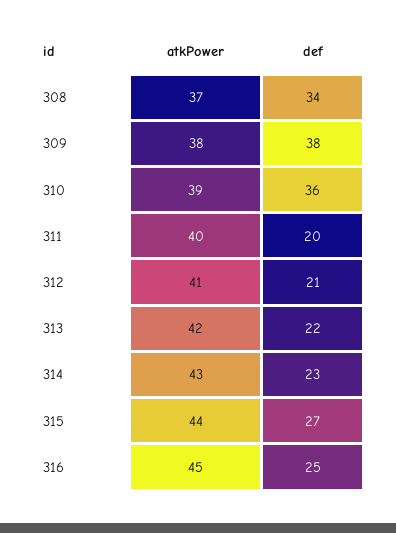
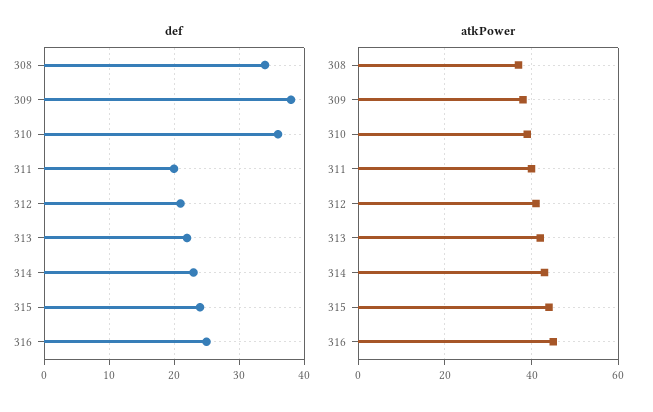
def, 315: 27 -> 24

